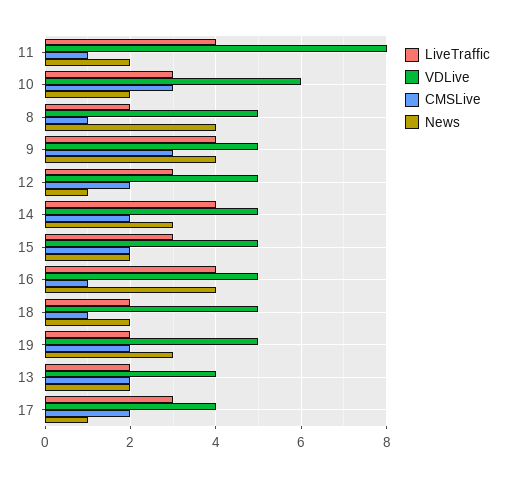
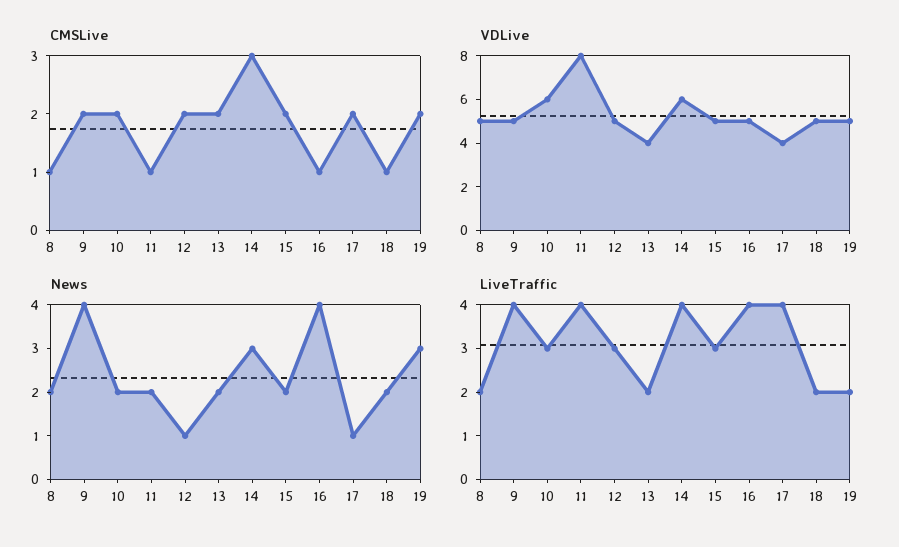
CMSLive, 10: 3 -> 2
News, 8: 4 -> 2
CMSLive, 9: 3 -> 2
VDLive, 14: 5 -> 6
CMSLive, 14: 2 -> 3
LiveTraffic, 17: 3 -> 4

